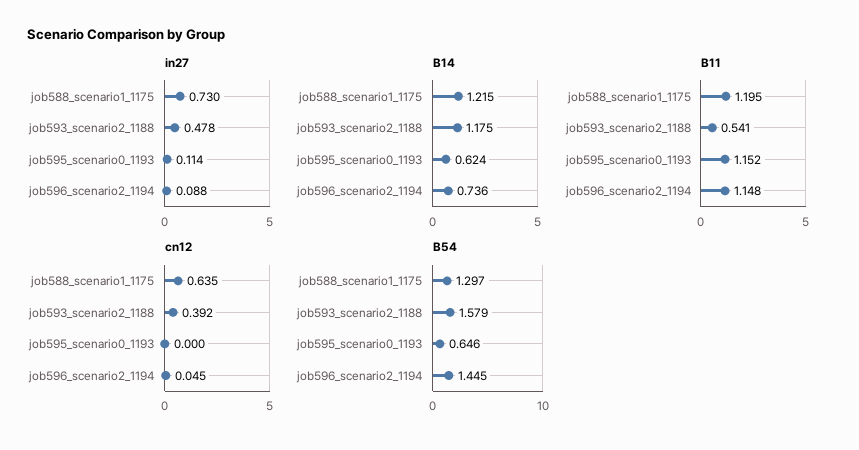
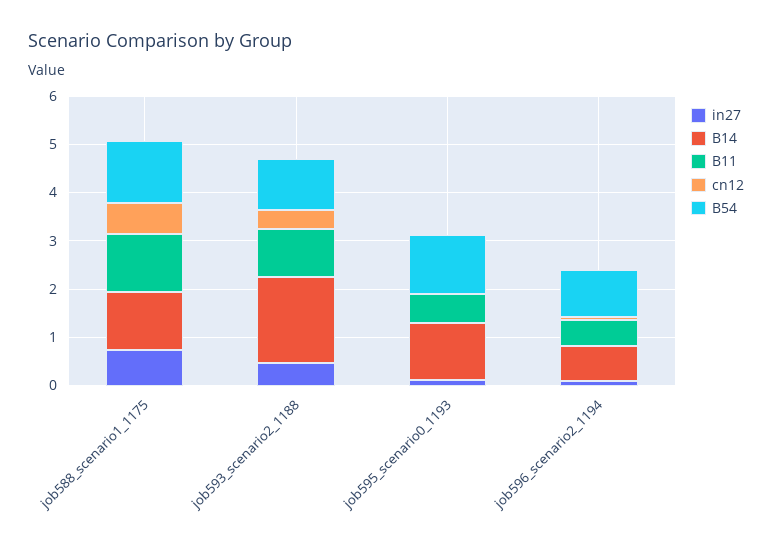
B14, job593_scenario2_1188: 1.175 -> 1.8
B14, job595_scenario0_1193: 0.624 -> 1.2
B11, job593_scenario2_1188: 0.541 -> 1
B11, job595_scenario0_1193: 1.152 -> 0.6
B11, job596_scenario2_1194: 1.148 -> 0.6
B54, job593_scenario2_1188: 1.579 -> 1
B54, job595_scenario0_1193: 0.646 -> 1.2
B54, job596_scenario2_1194: 1.445 -> 1

